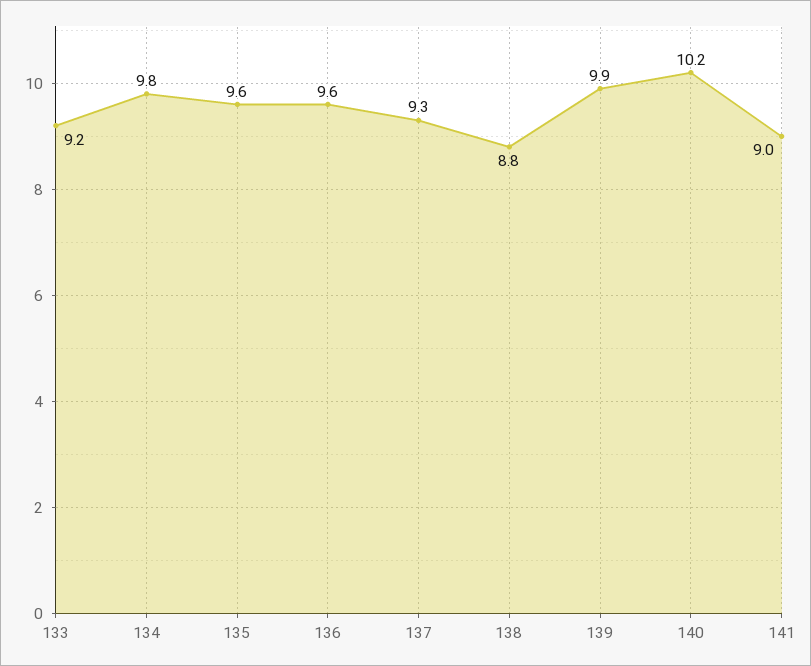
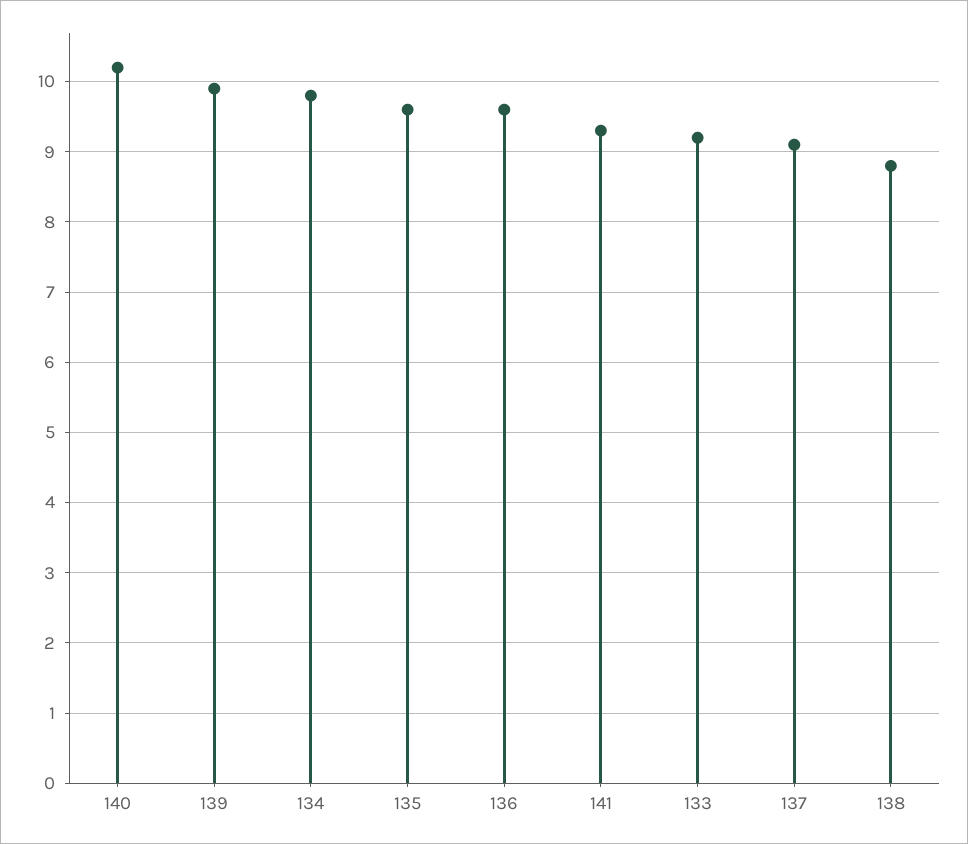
137: 9.3 -> 9.1
141: 9 -> 9.3

